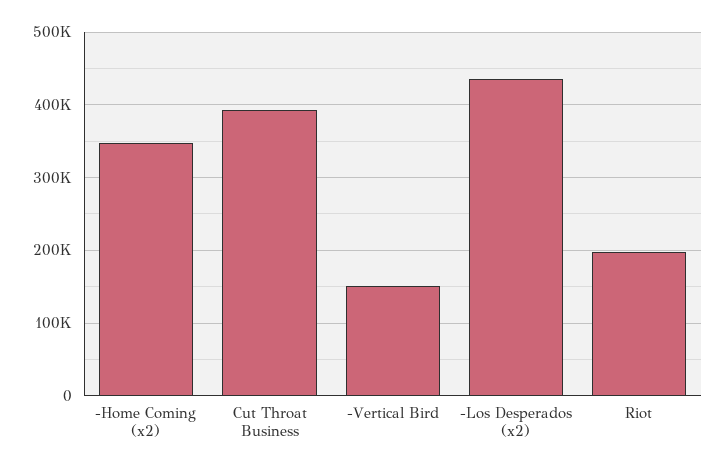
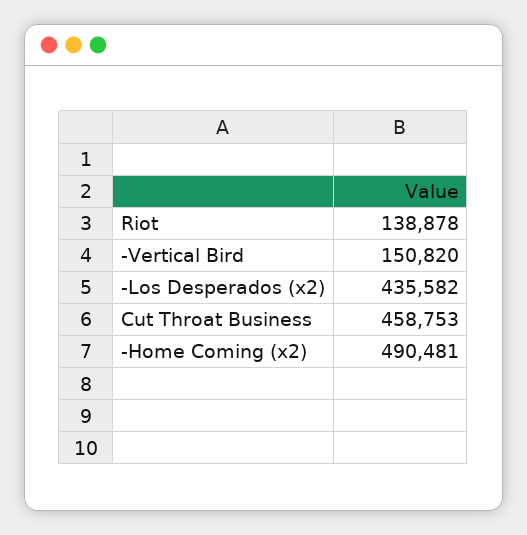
-Home Coming (x2): 350000 -> 490481
Cut Throat Business: 390000 -> 458753
Riot: 200000 -> 138878

